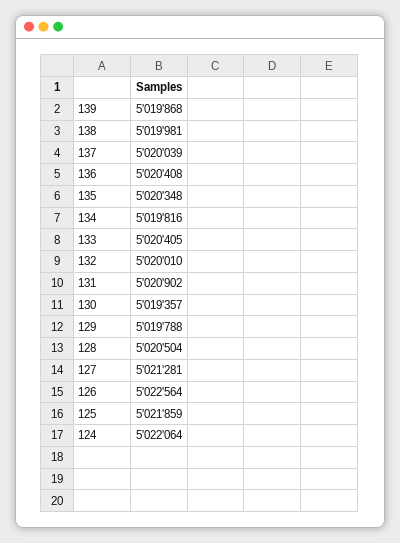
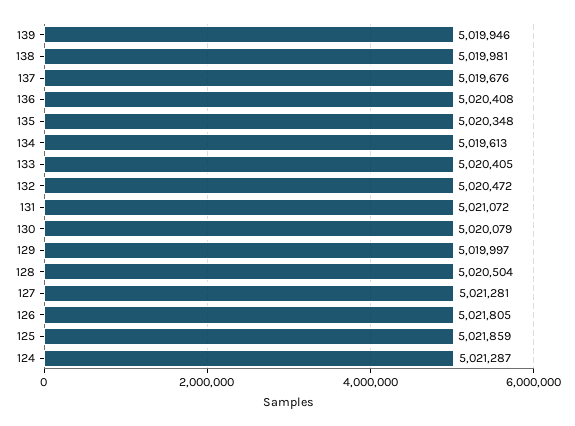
139: 5019868 -> 5019946
137: 5020039 -> 5019676
134: 5019816 -> 5019613
132: 5020010 -> 5020472
131: 5020902 -> 5021072
130: 5019357 -> 5020079
129: 5019788 -> 5019997
126: 5022564 -> 5021805
124: 5022064 -> 5021287

